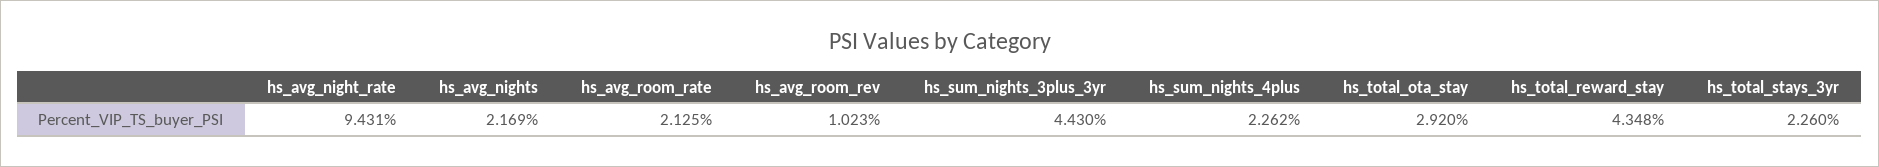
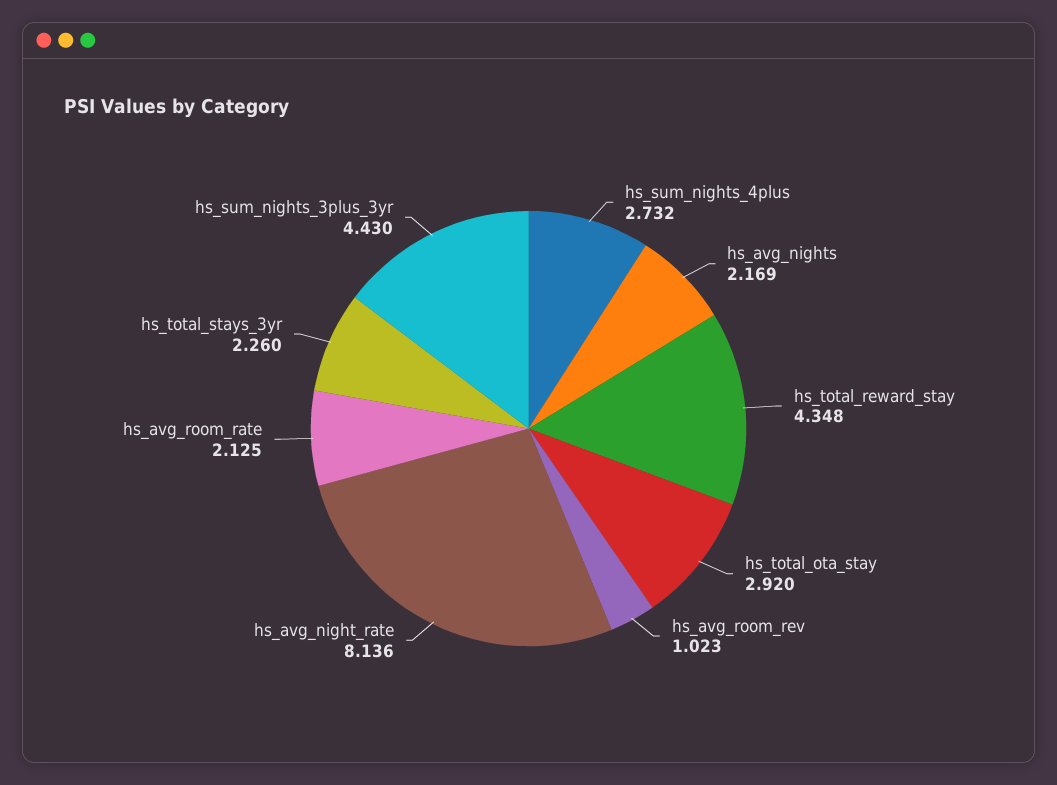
hs_avg_night_rate: 9.431 -> 8.136
hs_sum_nights_4plus: 2.262 -> 2.732

